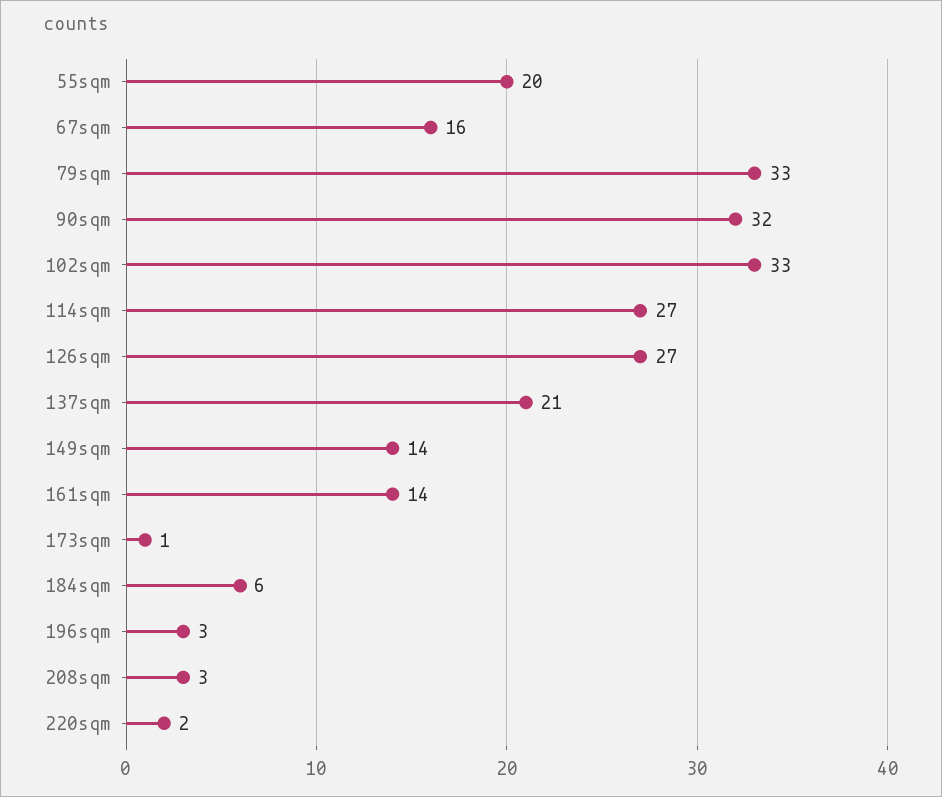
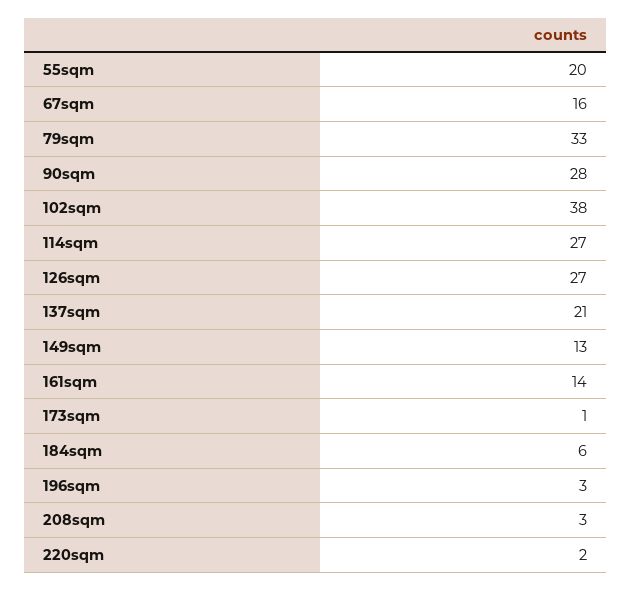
90sqm: 32 -> 28
102sqm: 33 -> 38
149sqm: 14 -> 13

